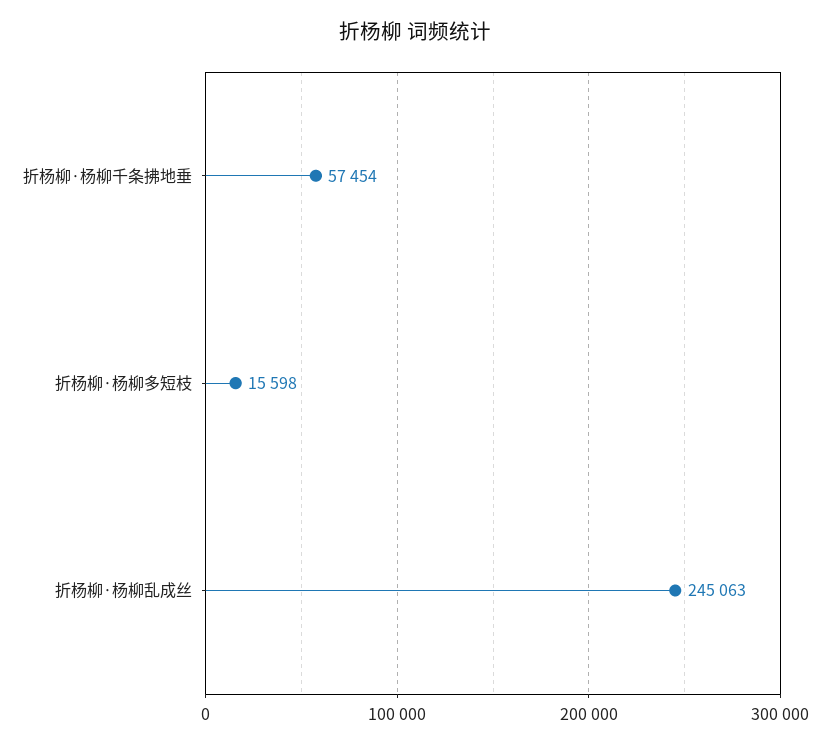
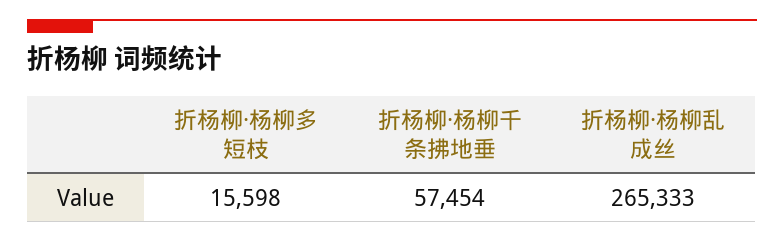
折杨柳·杨柳乱成丝: 245063 -> 265333

